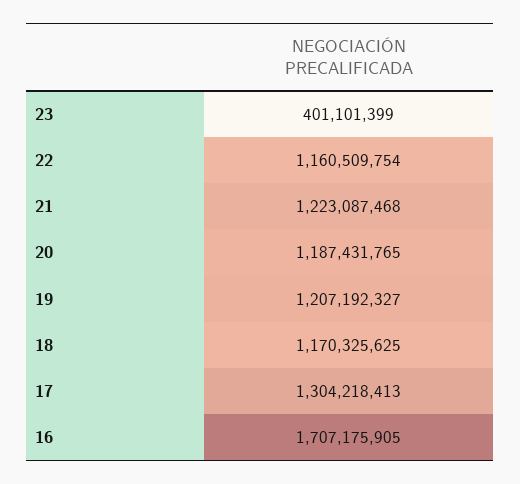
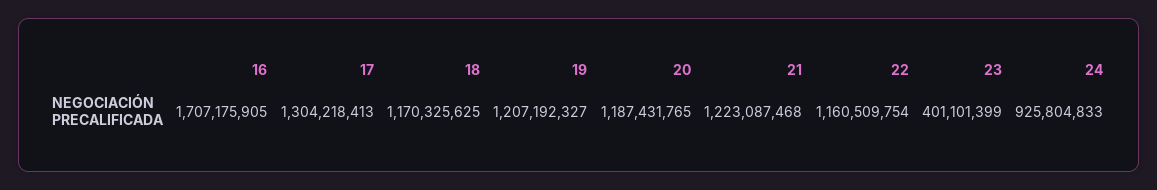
24: none -> 925804833

